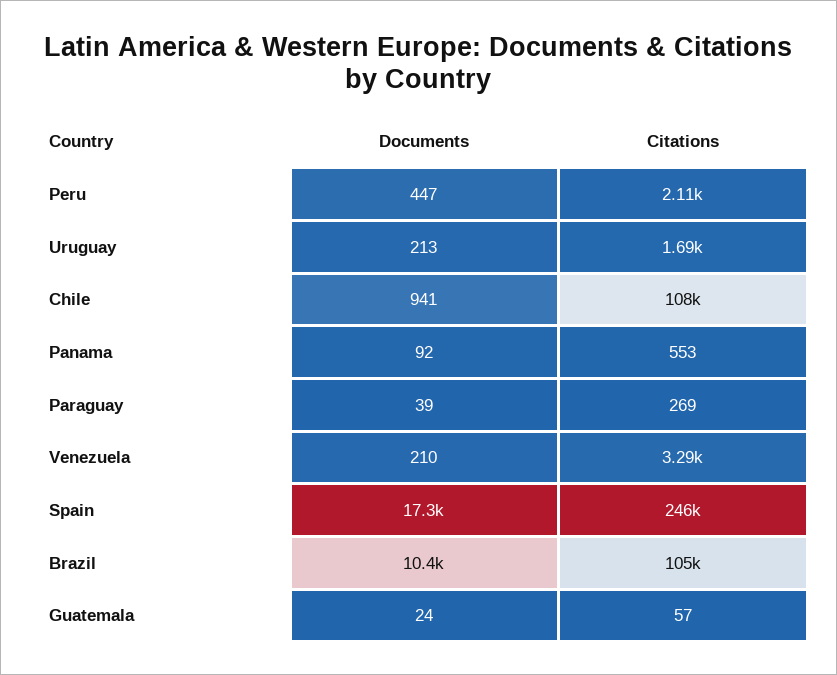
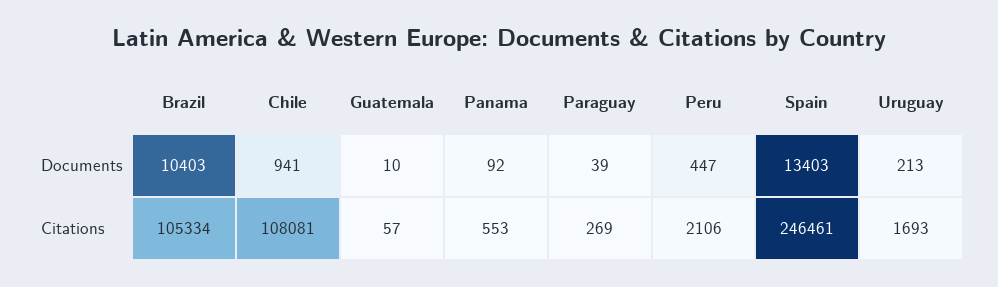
Documents, Venezuela: 210 -> none
Citations, Venezuela: 3290 -> none
Documents, Spain: 17300 -> 13403
Documents, Guatemala: 24 -> 10

